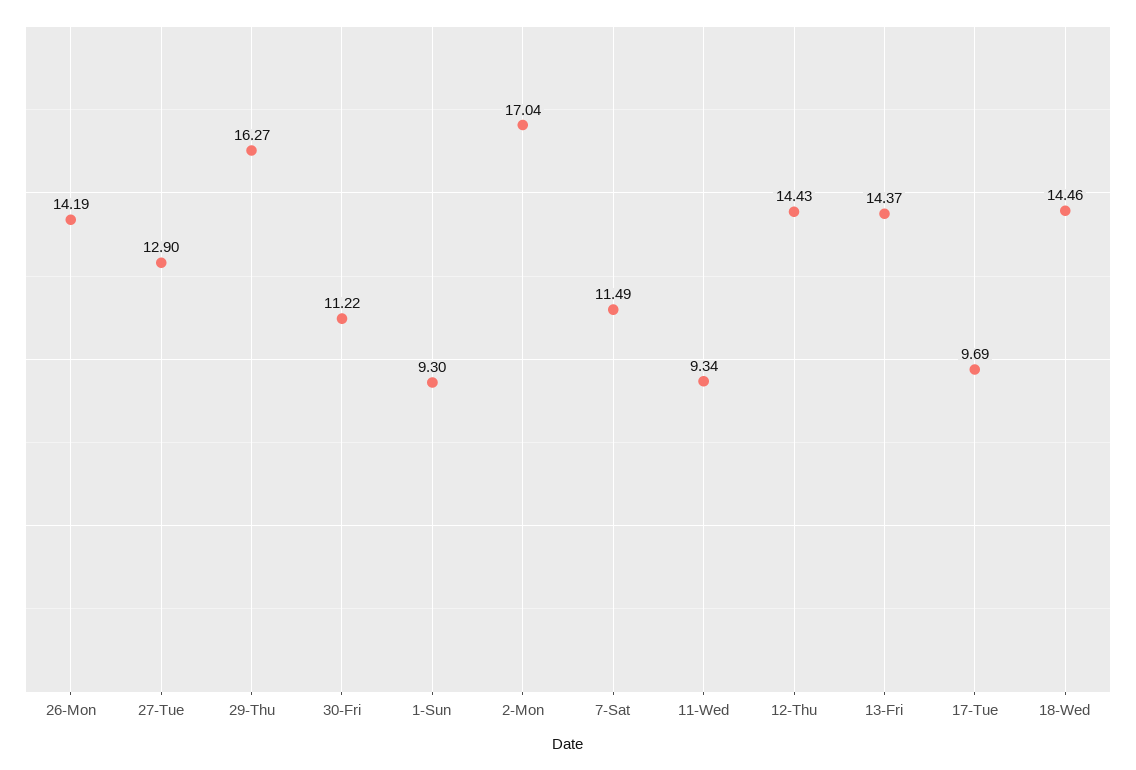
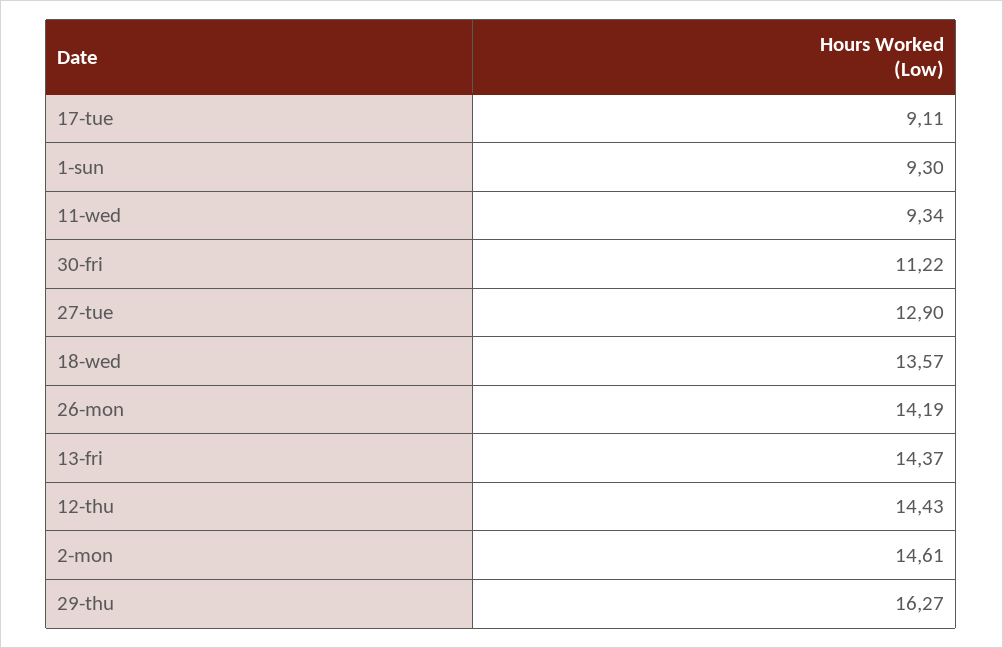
2-Mon: 17.04 -> 14.61
7-Sat: 11.49 -> none
17-Tue: 9.69 -> 9.11
18-Wed: 14.46 -> 13.57

